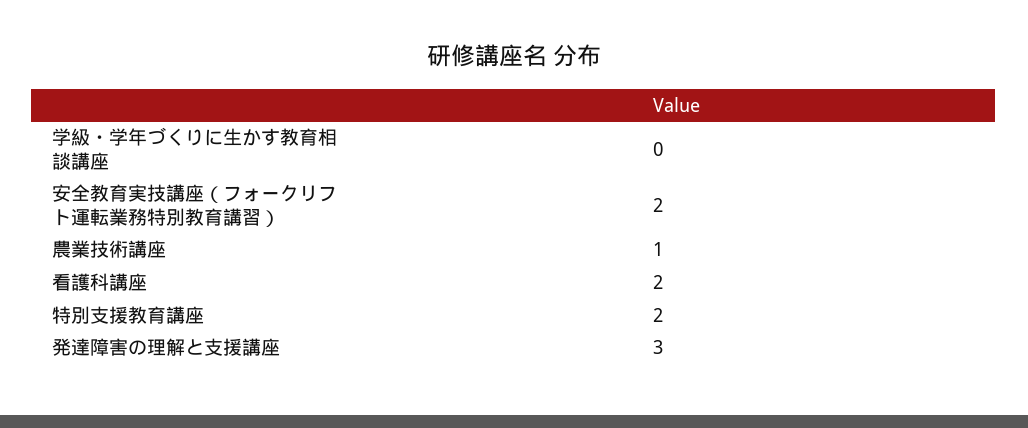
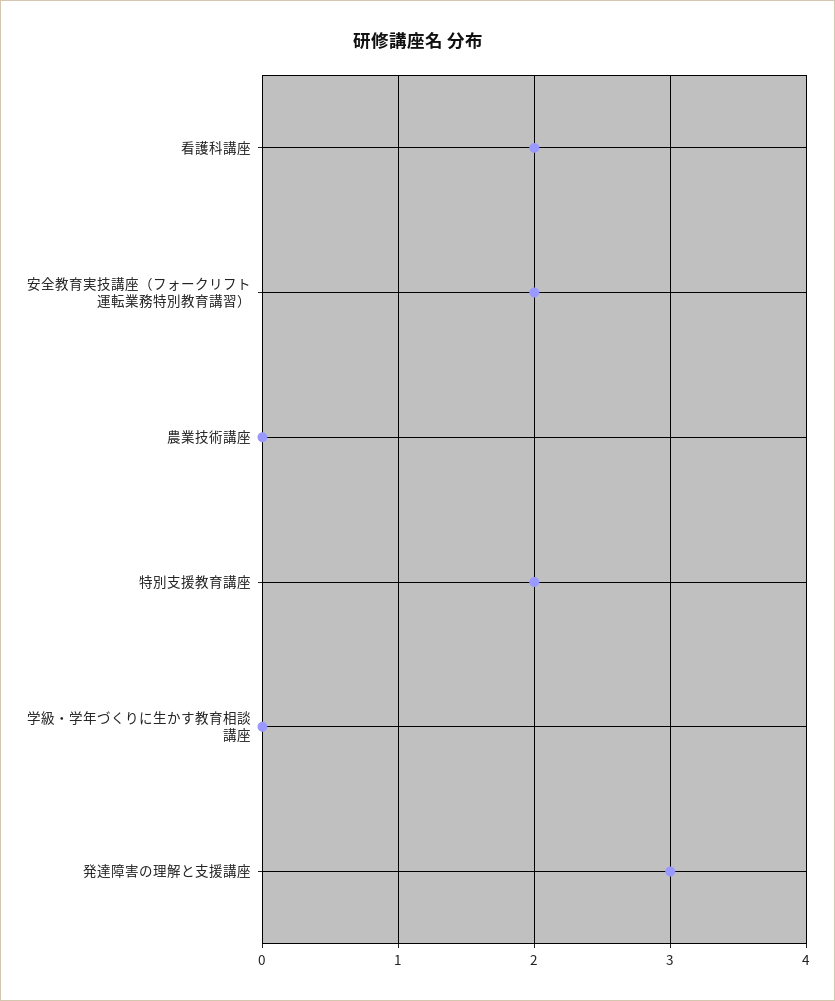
農業技術講座: 1 -> 0

